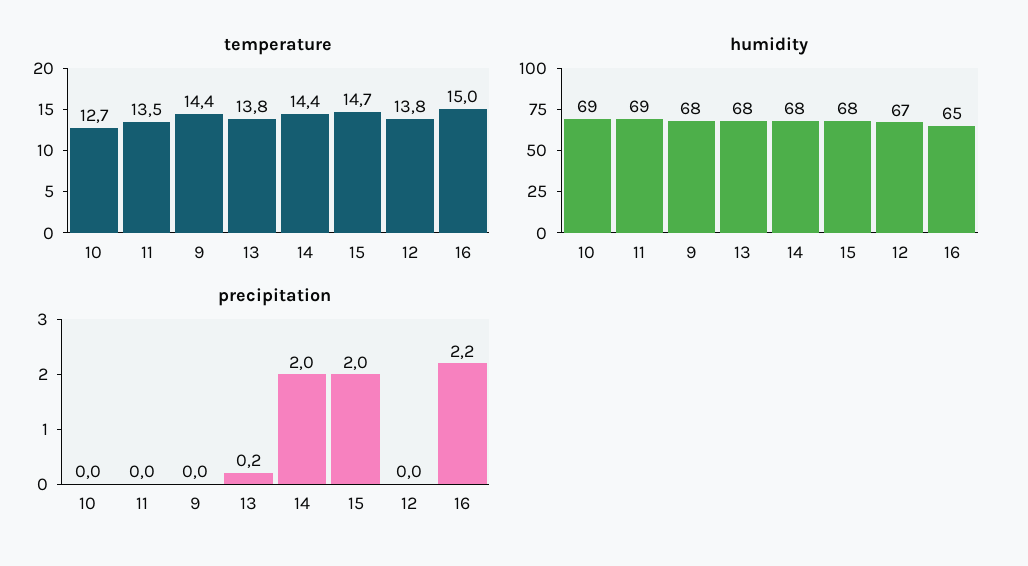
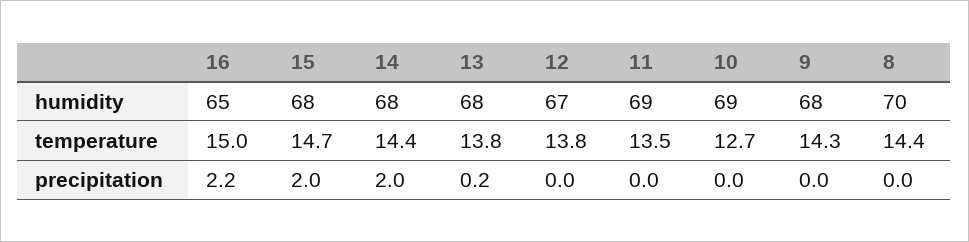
temperature, 9: 14.4 -> 14.3
humidity, 8: none -> 70
temperature, 8: none -> 14.4
precipitation, 8: none -> 0

